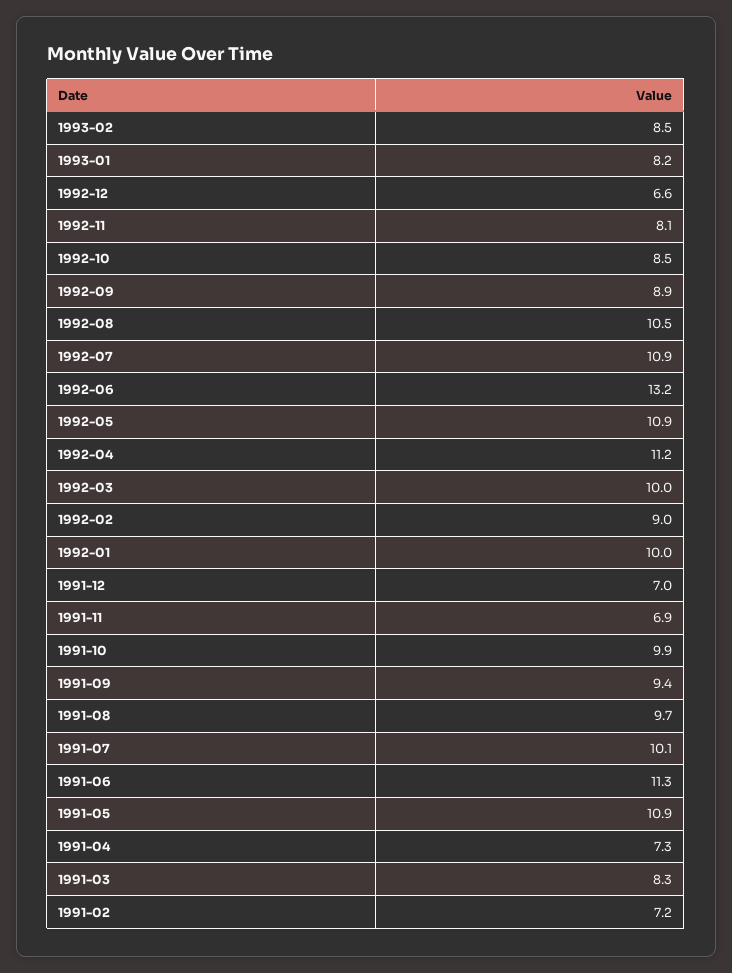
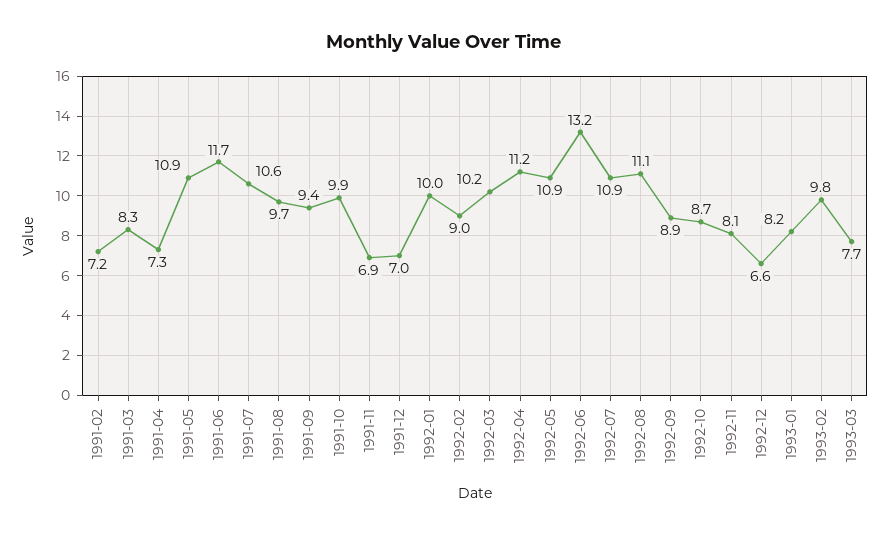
1993-02: 8.5 -> 9.8
1992-10: 8.5 -> 8.7
1992-08: 10.5 -> 11.1
1992-03: 10 -> 10.2
1991-07: 10.1 -> 10.6
1991-06: 11.3 -> 11.7
1993-03: none -> 7.7

